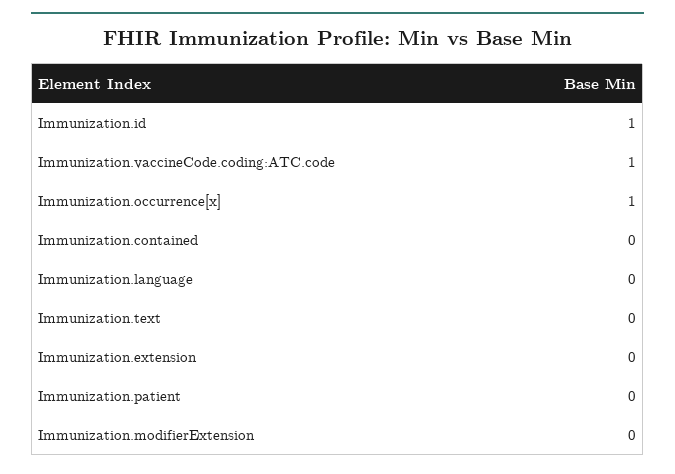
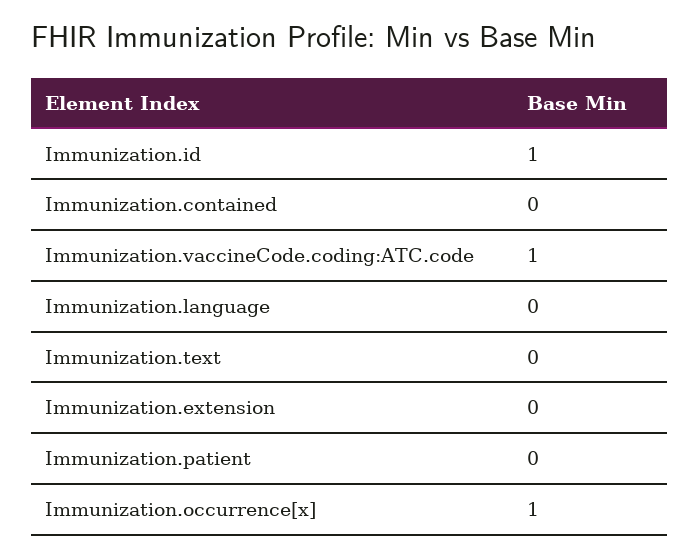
Immunization.modifierExtension: 0 -> none

